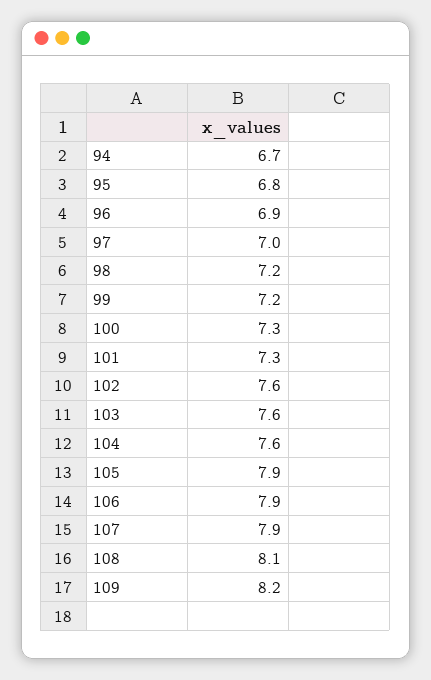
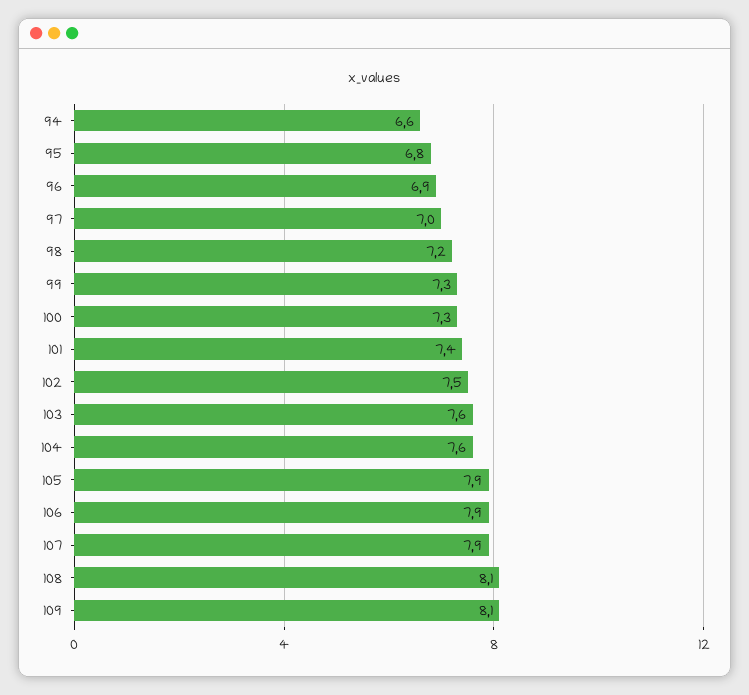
94: 6.7 -> 6.6
99: 7.2 -> 7.3
101: 7.3 -> 7.4
102: 7.6 -> 7.5
109: 8.2 -> 8.1

